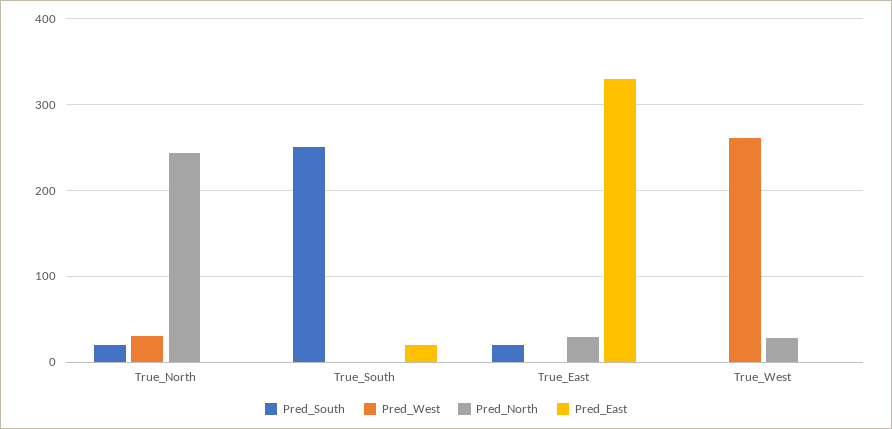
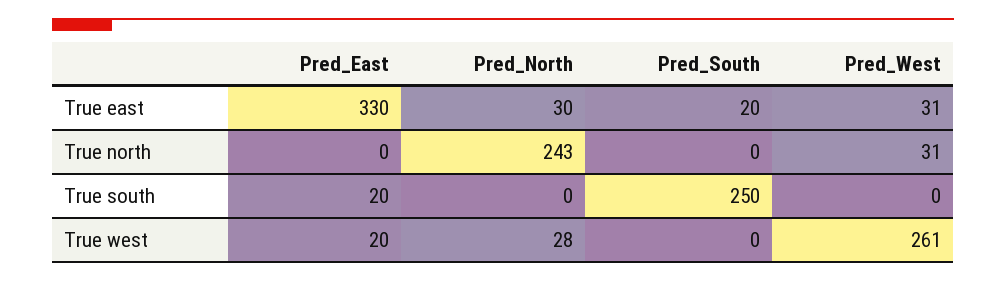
Pred_South, True_North: 20 -> 0
Pred_West, True_East: 0 -> 31
Pred_East, True_West: 0 -> 20

